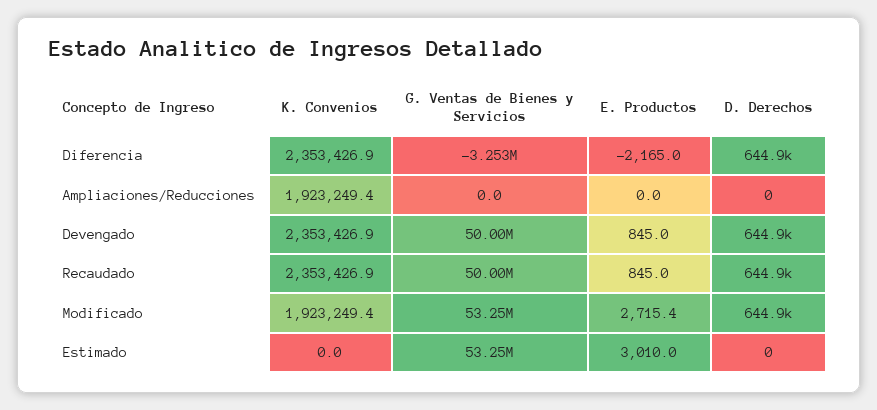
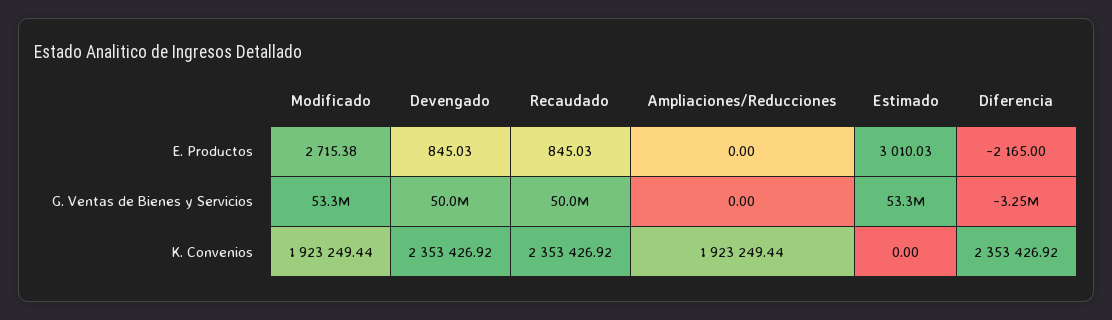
D. Derechos, Diferencia: 644900 -> none
D. Derechos, Ampliaciones/Reducciones: 0 -> none
D. Derechos, Devengado: 644900 -> none
D. Derechos, Recaudado: 644900 -> none
D. Derechos, Modificado: 644900 -> none
D. Derechos, Estimado: 0 -> none

